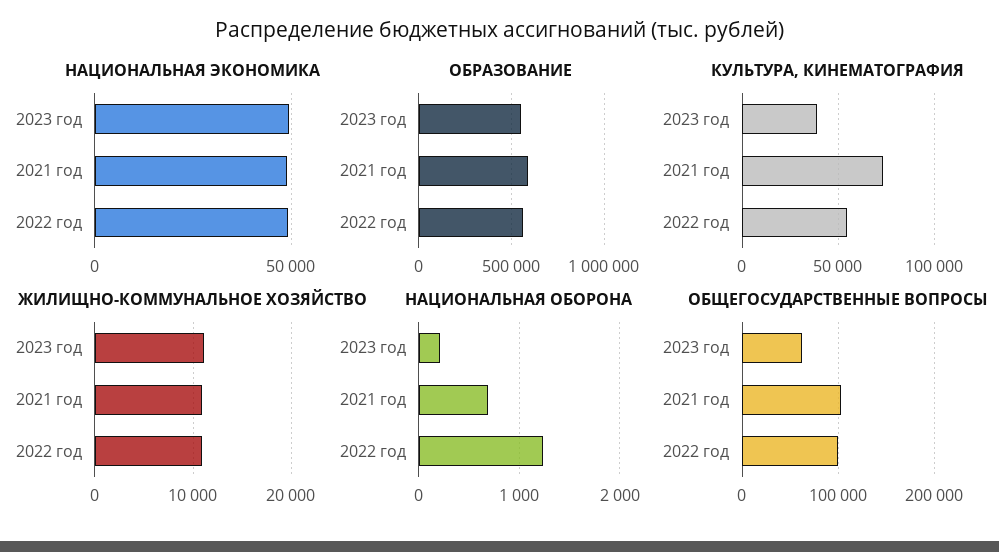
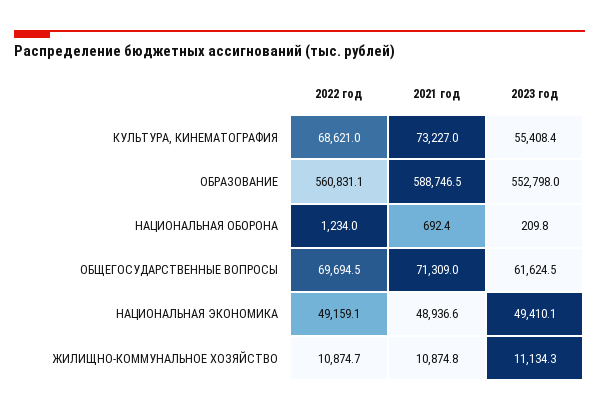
КУЛЬТУРА, КИНЕМАТОГРАФИЯ, 2023 год: 40000 -> 55408.4
КУЛЬТУРА, КИНЕМАТОГРАФИЯ, 2022 год: 55000 -> 68621
ОБЩЕГОСУДАРСТВЕННЫЕ ВОПРОСЫ, 2021 год: 100000 -> 71309
ОБЩЕГОСУДАРСТВЕННЫЕ ВОПРОСЫ, 2022 год: 100000 -> 69694.5

